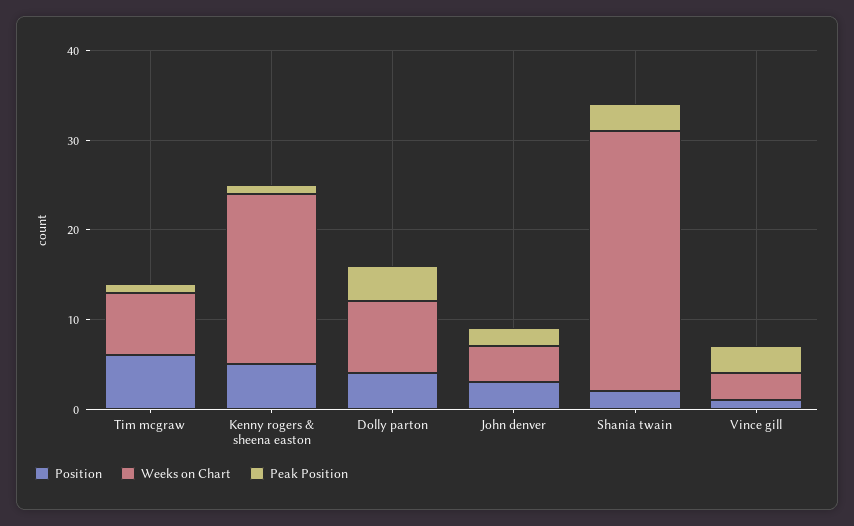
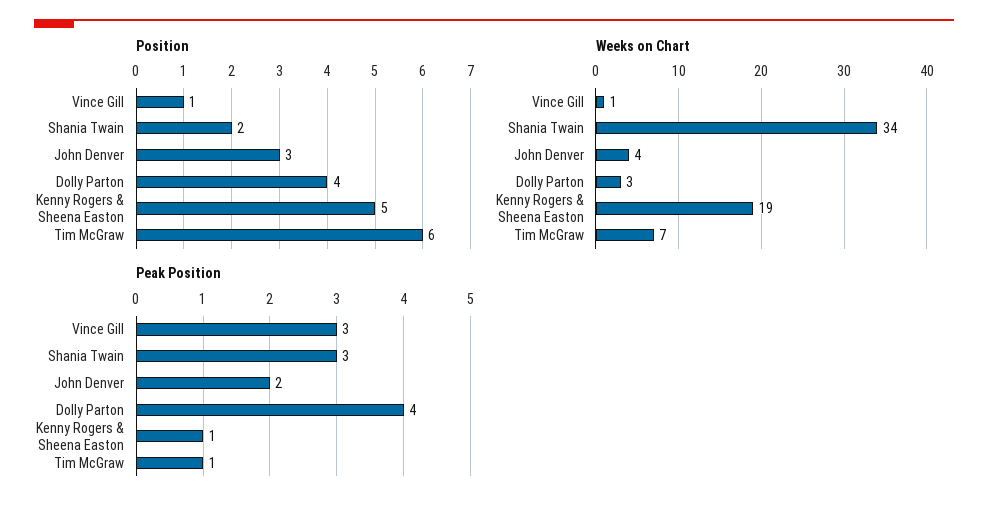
Weeks on Chart, Dolly parton: 8 -> 3
Weeks on Chart, Shania twain: 29 -> 34
Weeks on Chart, Vince gill: 3 -> 1

